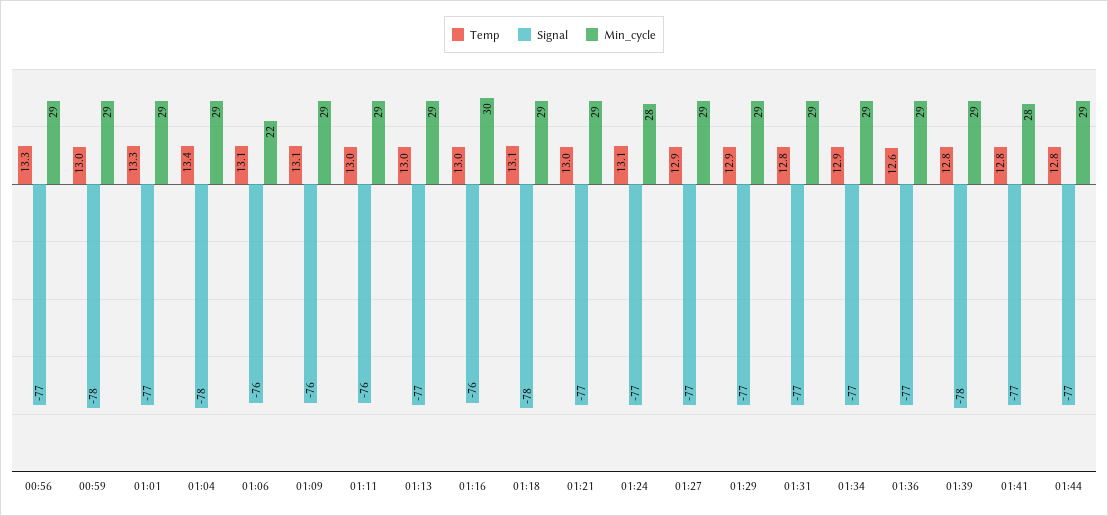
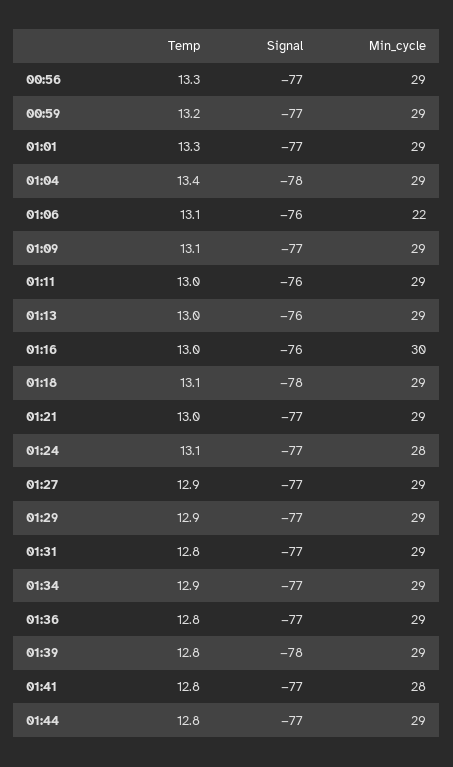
Temp, 00:59: 13 -> 13.2
Signal, 00:59: -78 -> -77
Signal, 01:09: -76 -> -77
Signal, 01:13: -77 -> -76
Temp, 01:36: 12.6 -> 12.8

